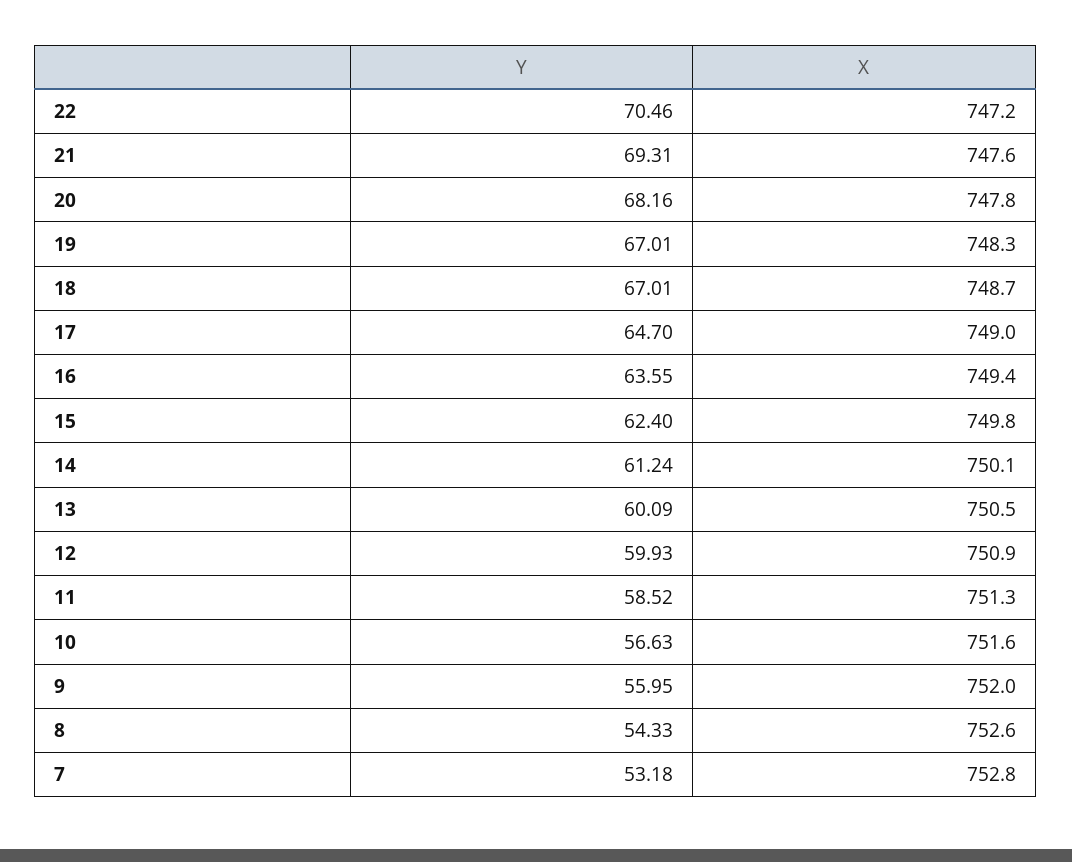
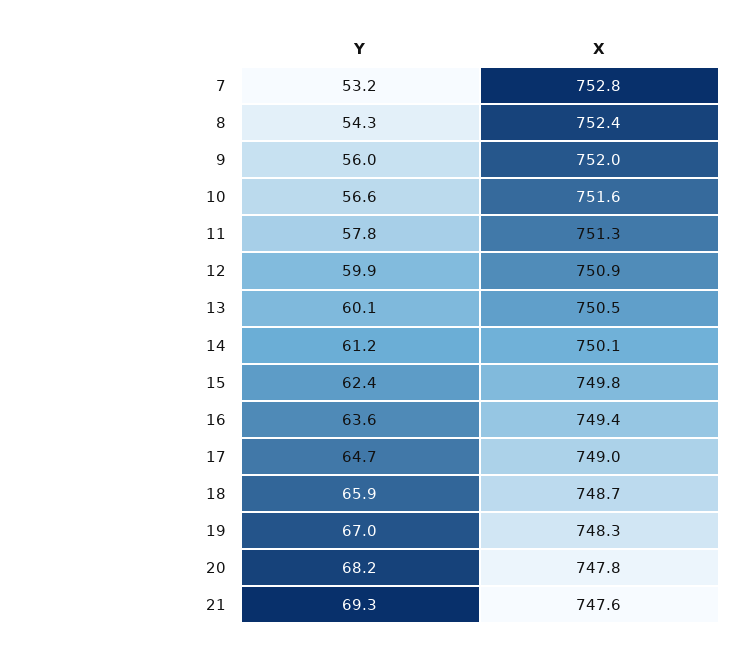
Y, 22: 70.46 -> none
X, 22: 747.2 -> none
Y, 18: 67.01 -> 65.9
Y, 11: 58.52 -> 57.8
X, 8: 752.6 -> 752.4

